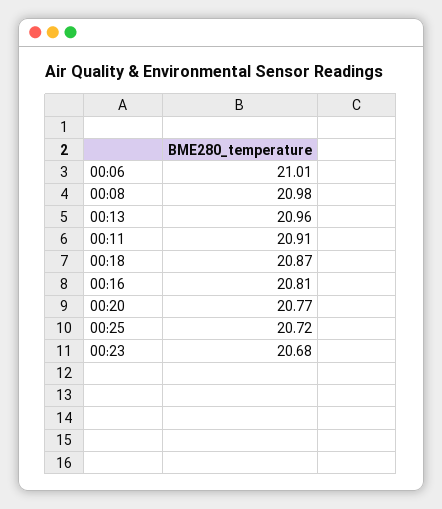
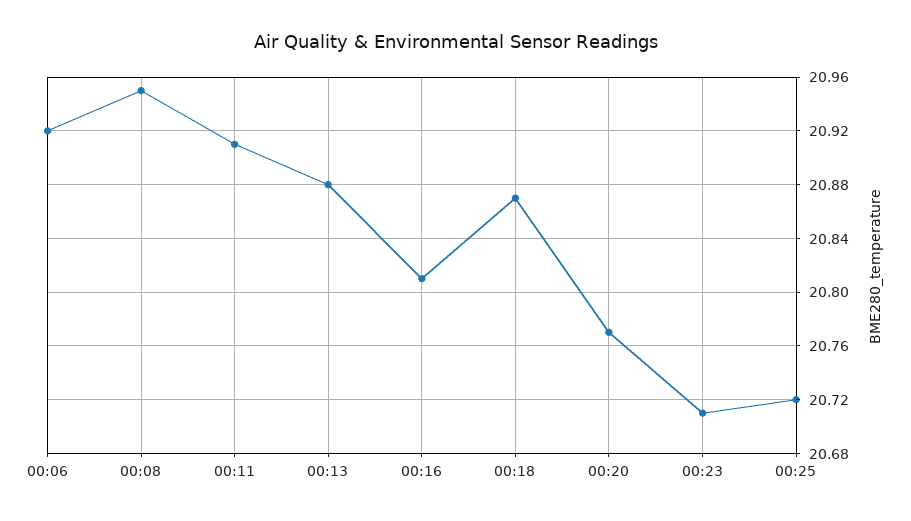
00:06: 21.01 -> 20.92
00:08: 20.98 -> 20.95
00:13: 20.96 -> 20.88
00:23: 20.68 -> 20.71

